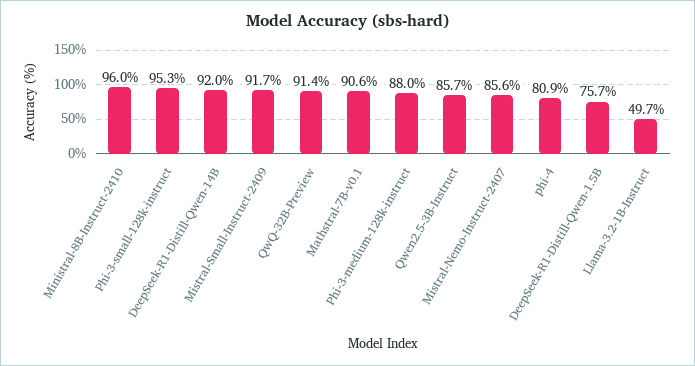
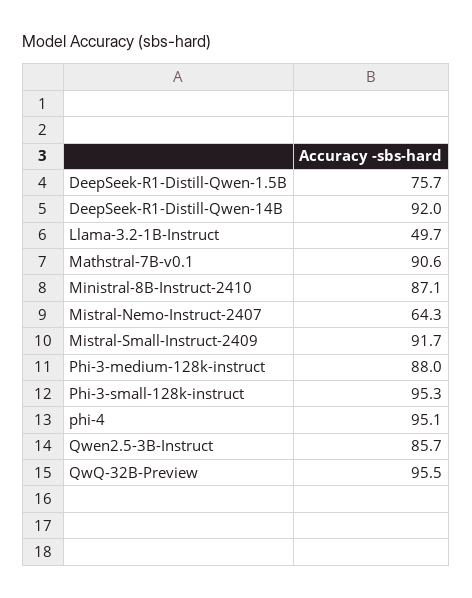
Ministral-8B-Instruct-2410: 96 -> 87.1
QwQ-32B-Preview: 91.4 -> 95.5
Mistral-Nemo-Instruct-2407: 85.6 -> 64.3
phi-4: 80.9 -> 95.1

